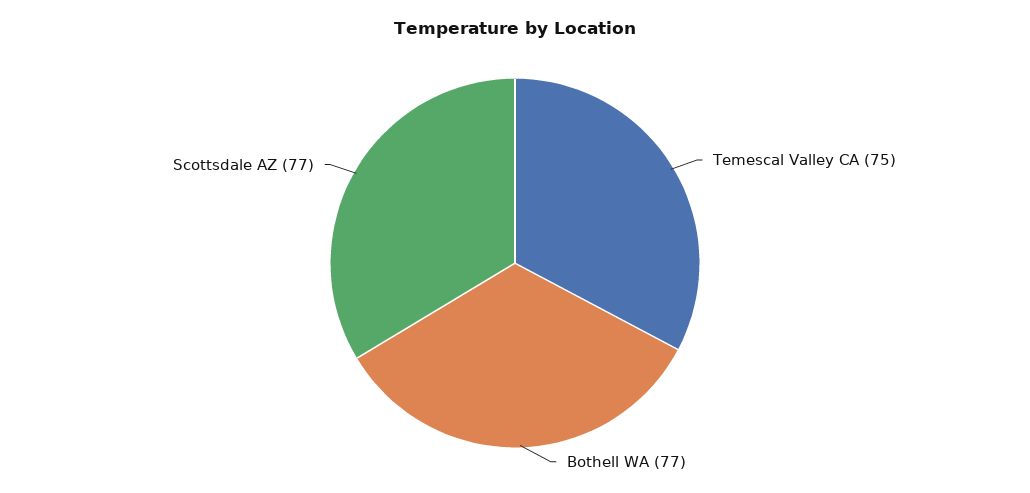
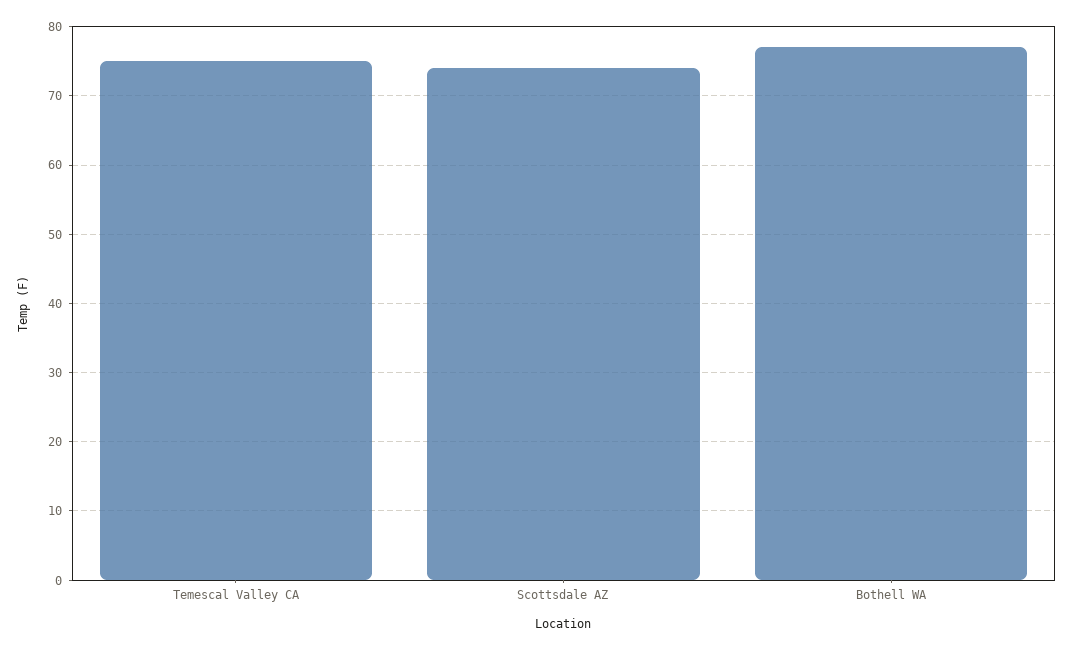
Scottsdale AZ: 77 -> 74

